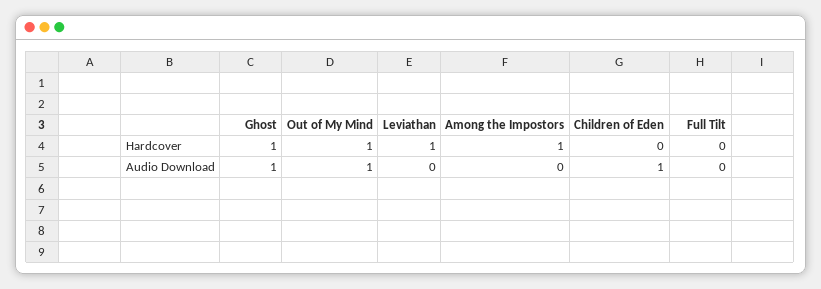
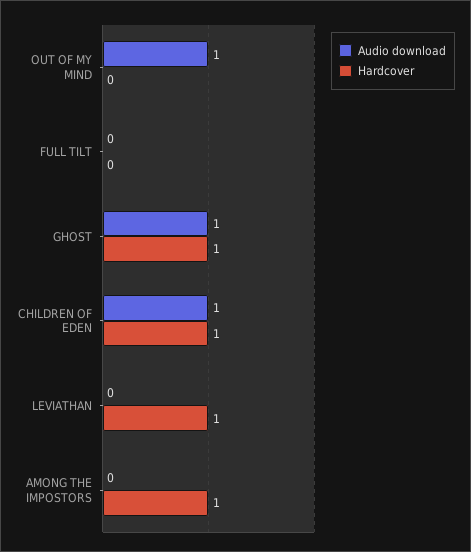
Hardcover, Out of My Mind: 1 -> 0
Hardcover, Children of Eden: 0 -> 1

